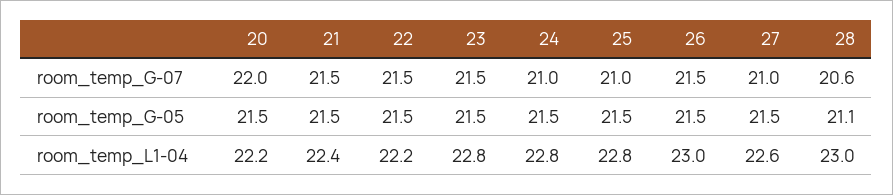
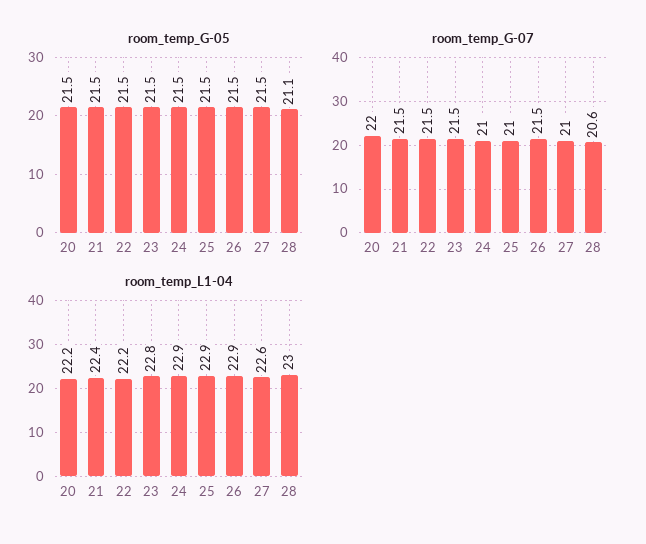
room_temp_L1-04, 24: 22.8 -> 22.9
room_temp_L1-04, 25: 22.8 -> 22.9
room_temp_L1-04, 26: 23 -> 22.9

